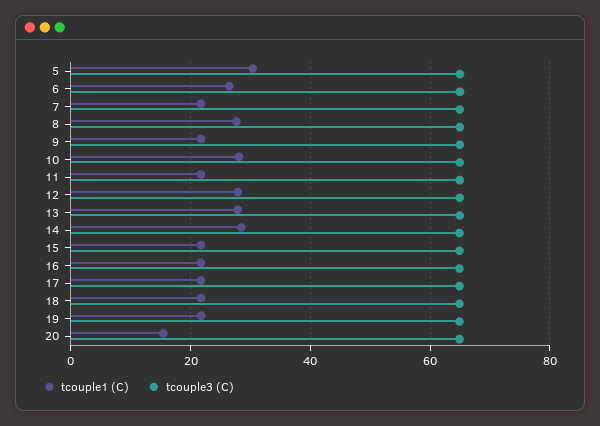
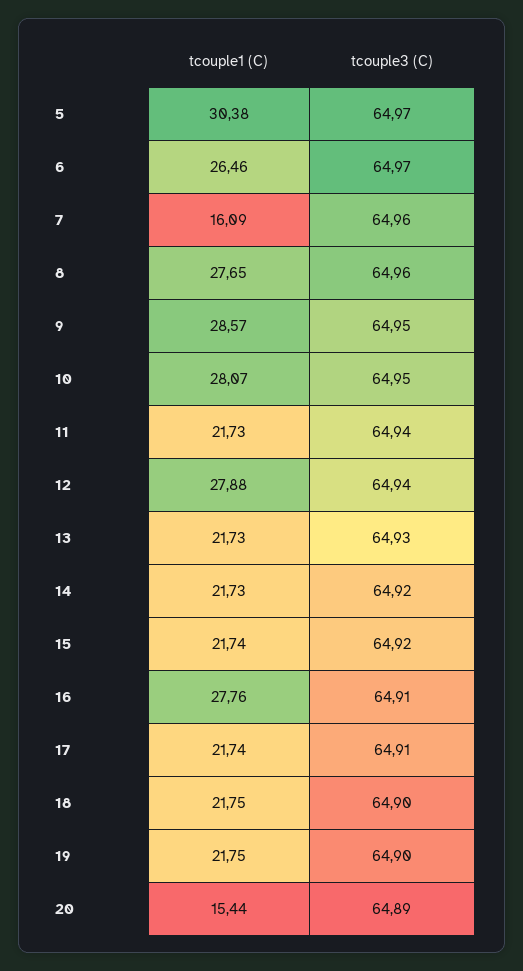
tcouple1 (C), 7: 22 -> 16.09
tcouple1 (C), 9: 22 -> 28.57
tcouple1 (C), 13: 28 -> 21.73
tcouple1 (C), 14: 28 -> 21.73
tcouple1 (C), 16: 22 -> 27.76

